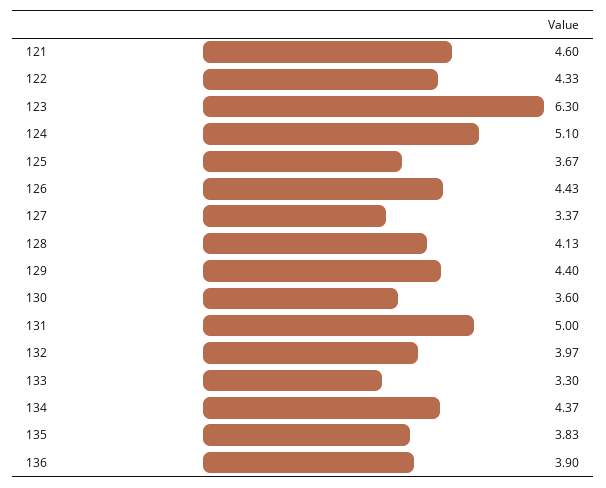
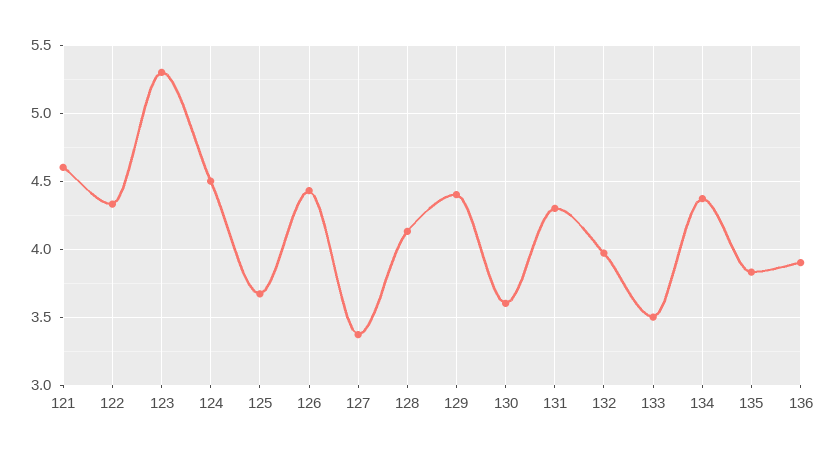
123: 6.3 -> 5.3
124: 5.1 -> 4.5
131: 5 -> 4.3
133: 3.3 -> 3.5

